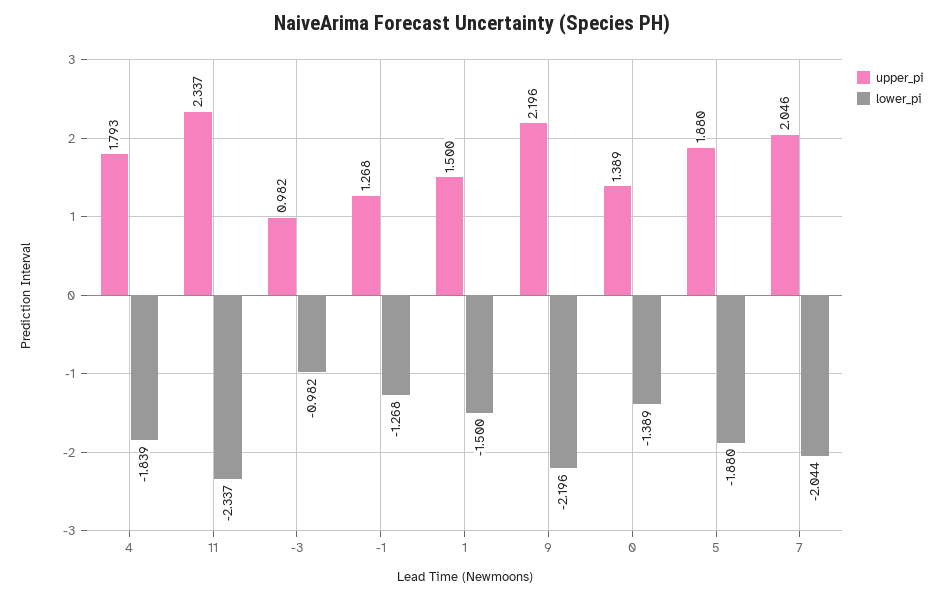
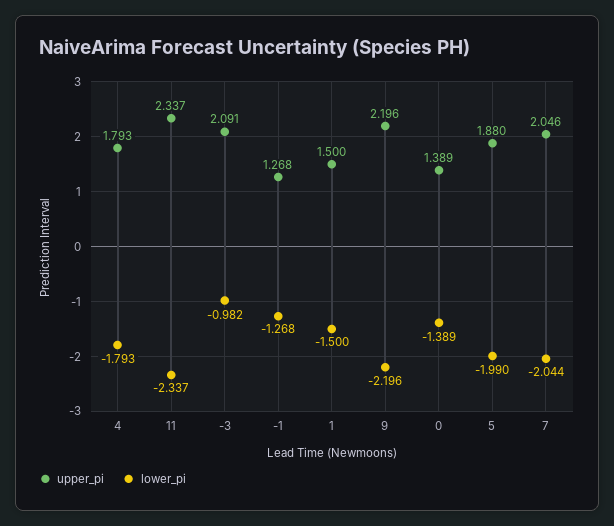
lower_pi, 4: -1.839 -> -1.793
upper_pi, -3: 0.982 -> 2.091
lower_pi, 5: -1.88 -> -1.99

